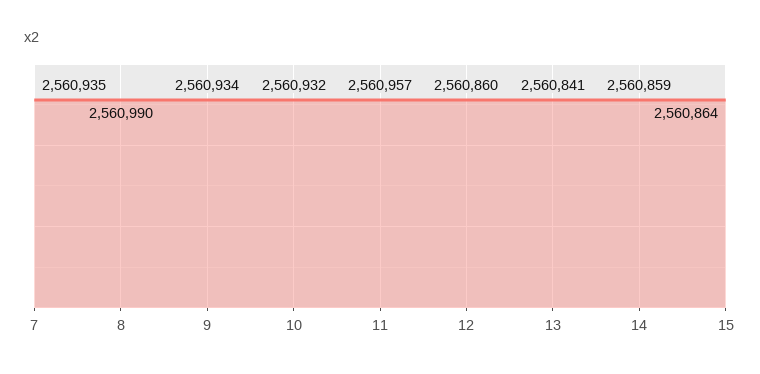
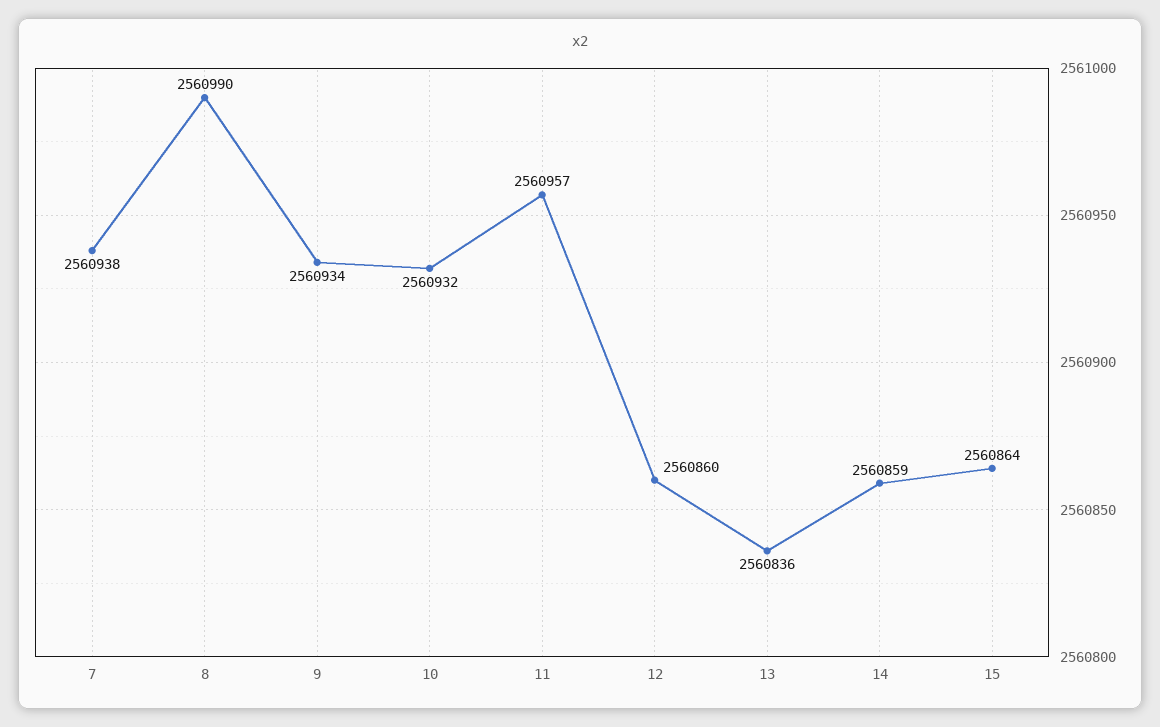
7: 2560935 -> 2560938
13: 2560841 -> 2560836

